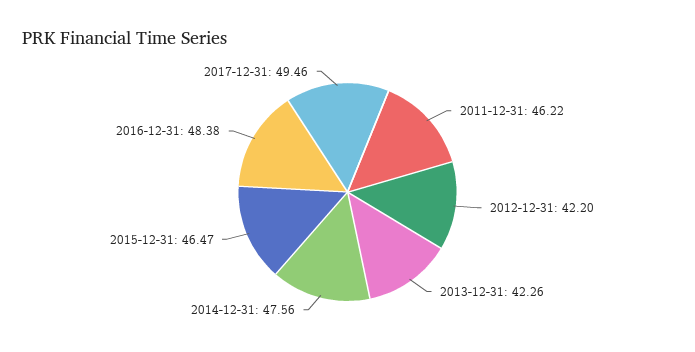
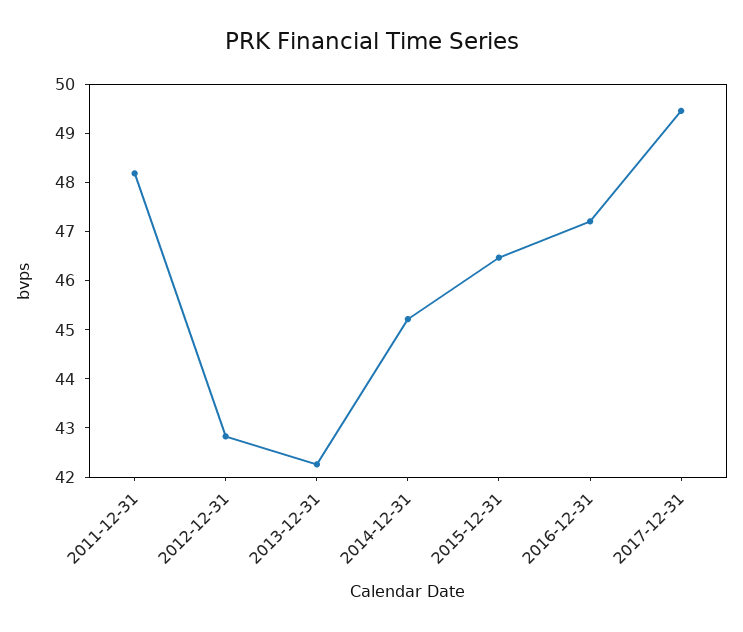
2011-12-31: 46.22 -> 48.2
2012-12-31: 42.2 -> 42.8
2014-12-31: 47.56 -> 45.2
2016-12-31: 48.38 -> 47.2

